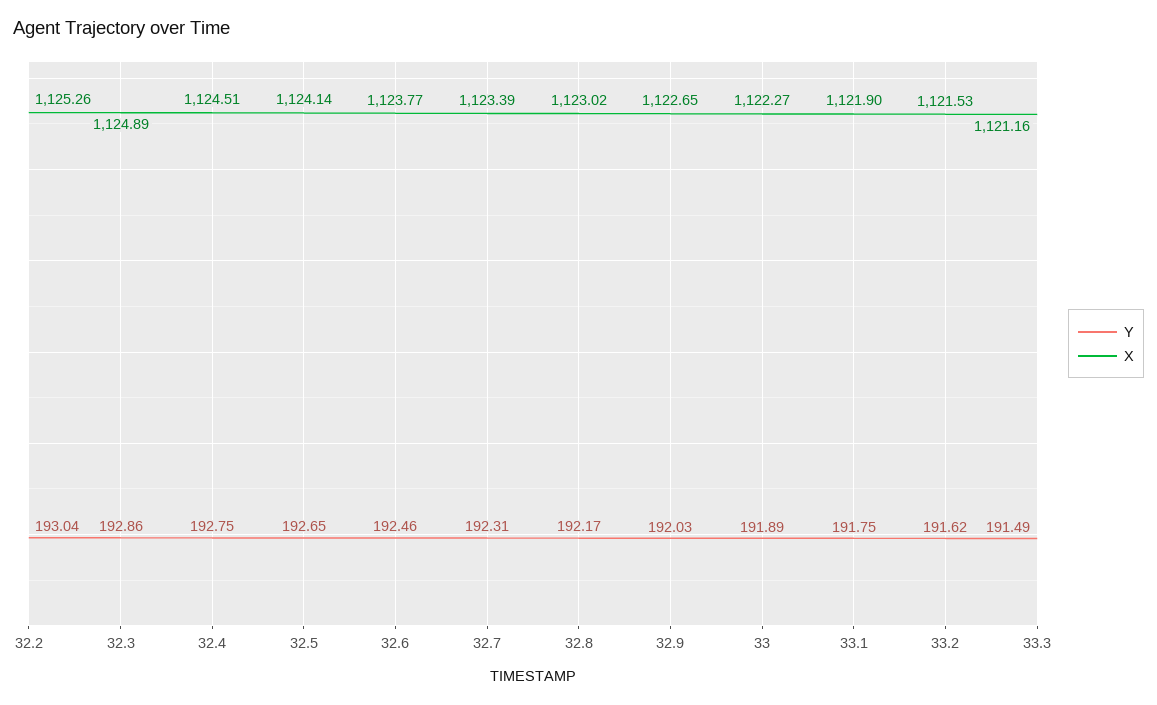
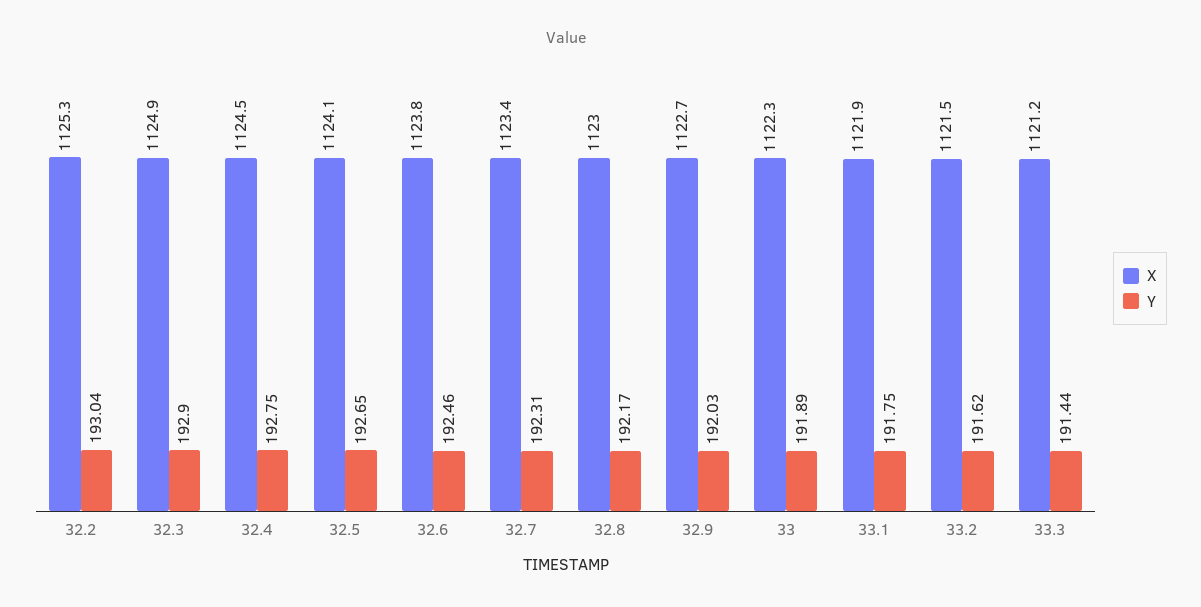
Y, 32.3: 192.86 -> 192.9
Y, 33.3: 191.49 -> 191.44

